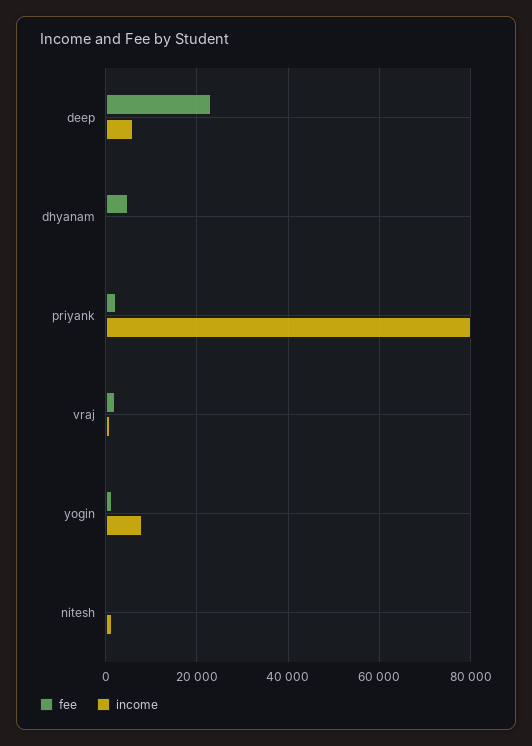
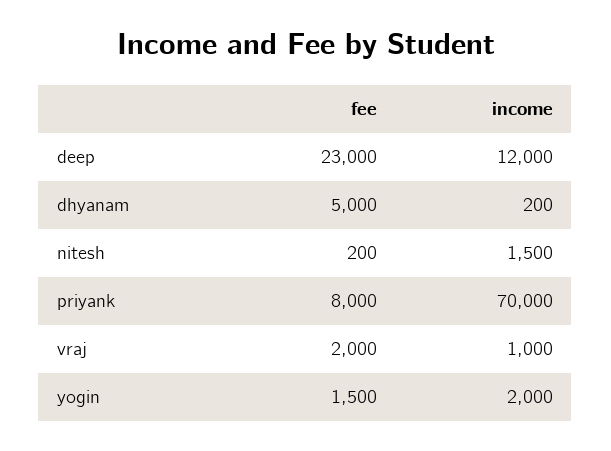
income, deep: 6000 -> 12000
fee, priyank: 2000 -> 8000
income, priyank: 80000 -> 70000
income, yogin: 8000 -> 2000

